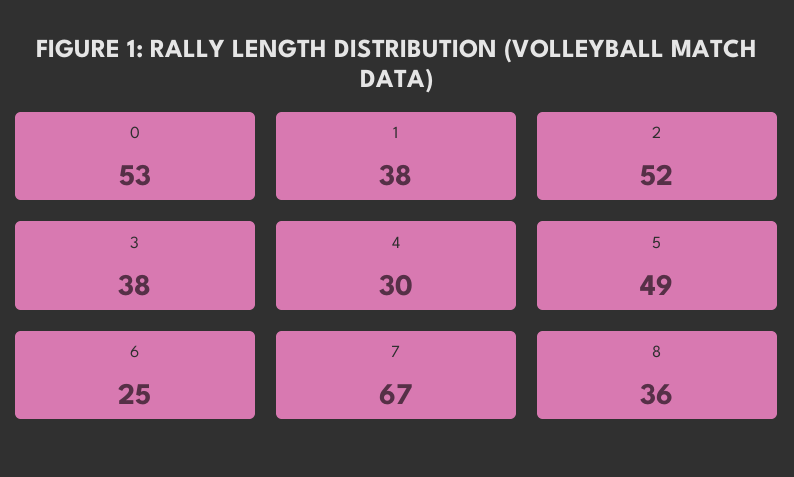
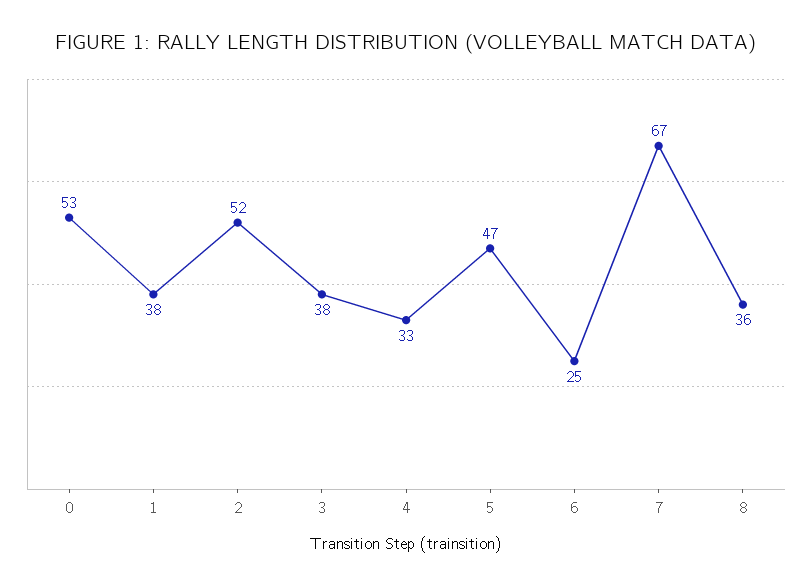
4: 30 -> 33
5: 49 -> 47

